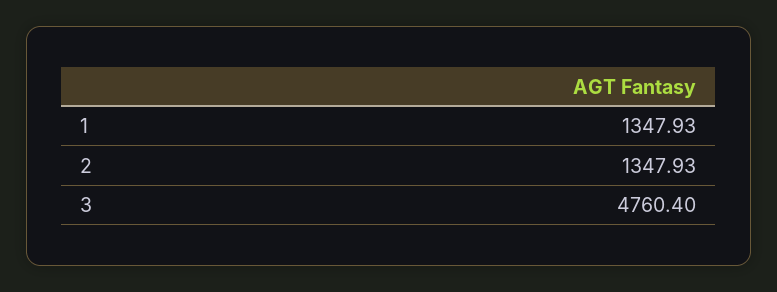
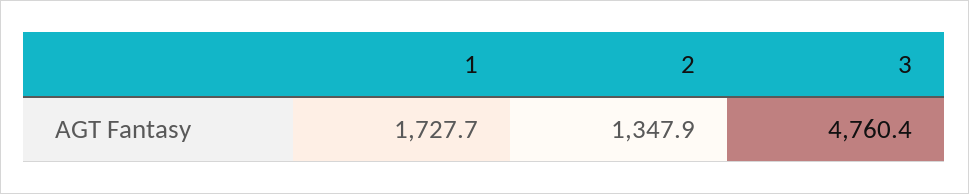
1: 1347.93 -> 1727.7

